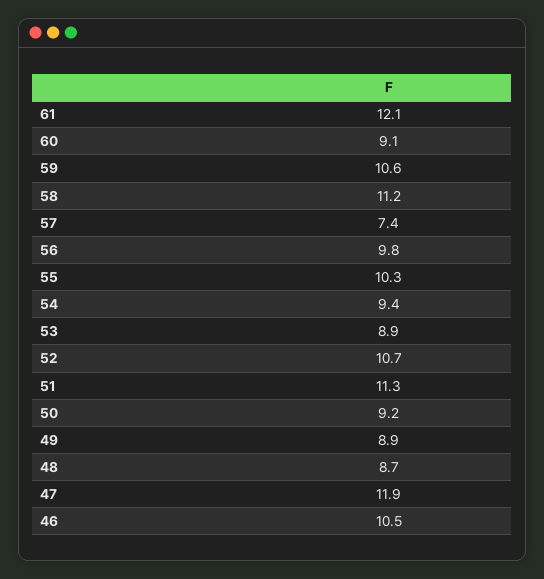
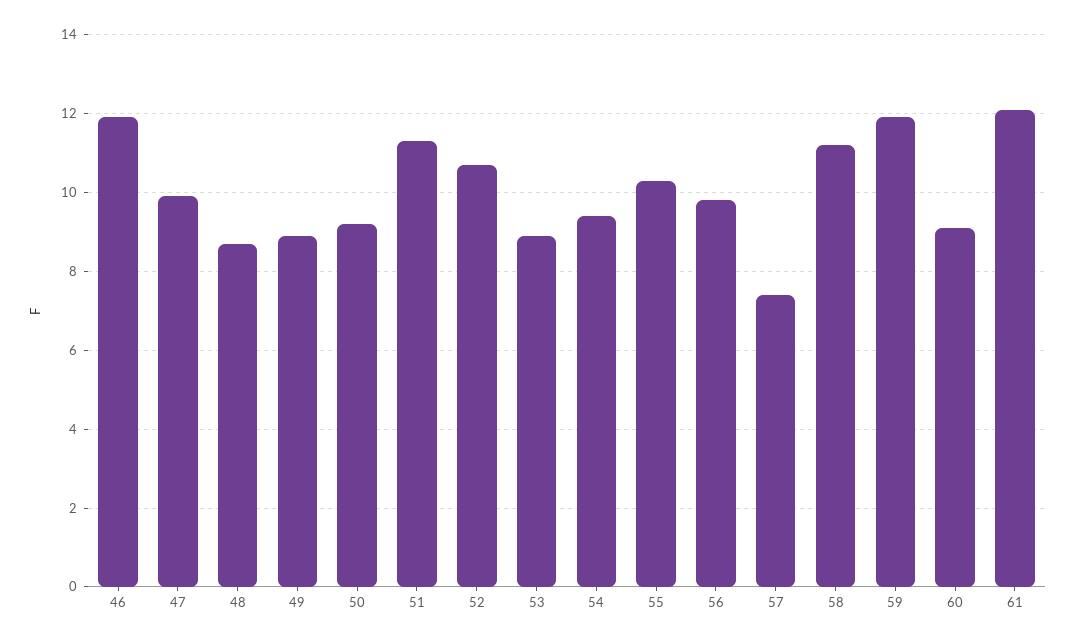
59: 10.6 -> 12
47: 11.9 -> 10
46: 10.5 -> 12

